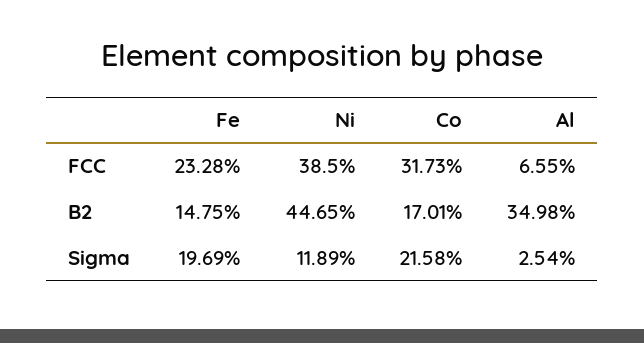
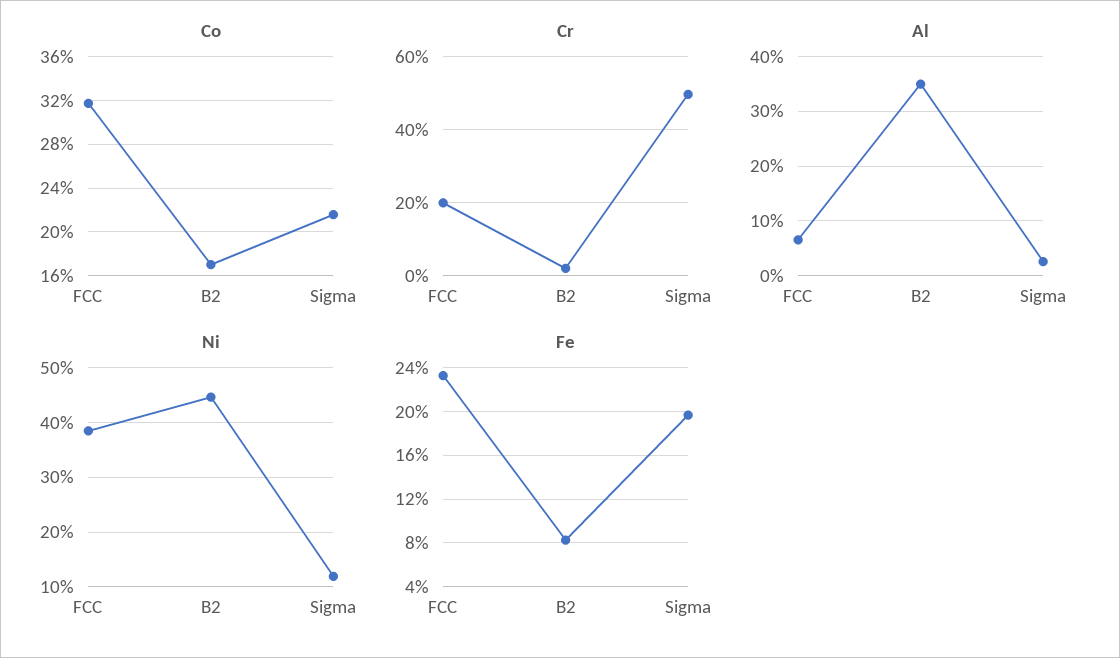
Fe, B2: 14.75 -> 8
Cr, FCC: none -> 20
Cr, B2: none -> 2
Cr, Sigma: none -> 50

